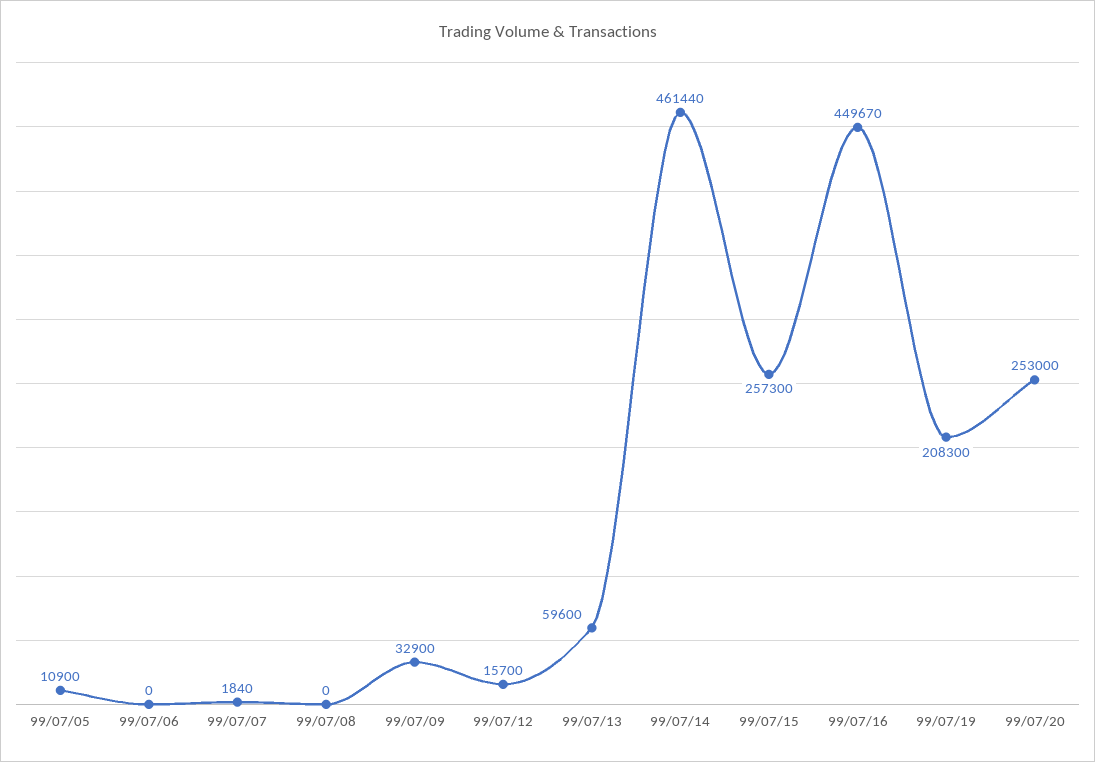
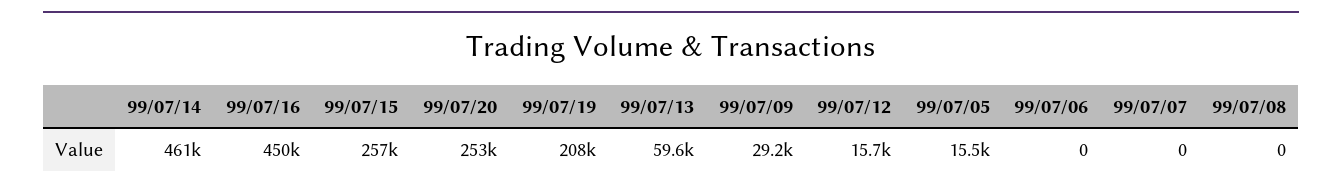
99/07/05: 10900 -> 15500
99/07/07: 1840 -> 0
99/07/09: 32900 -> 29200

